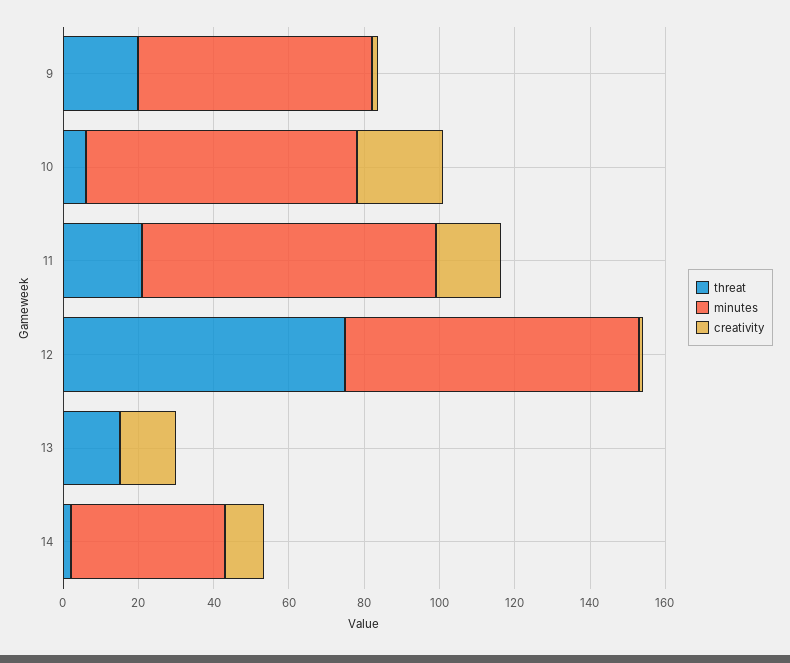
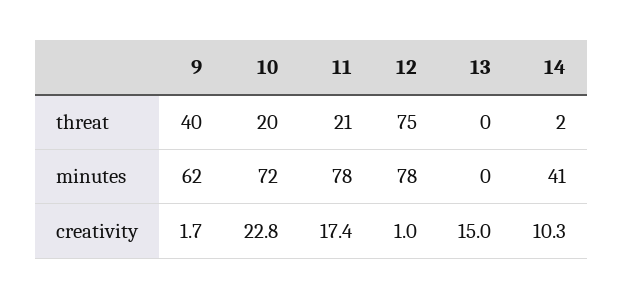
threat, 9: 20 -> 40
threat, 10: 5 -> 20
threat, 13: 15 -> 0

